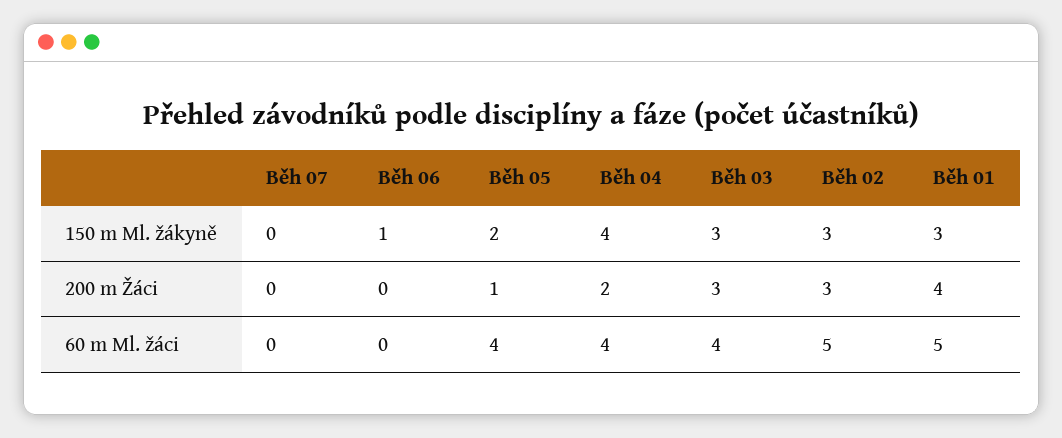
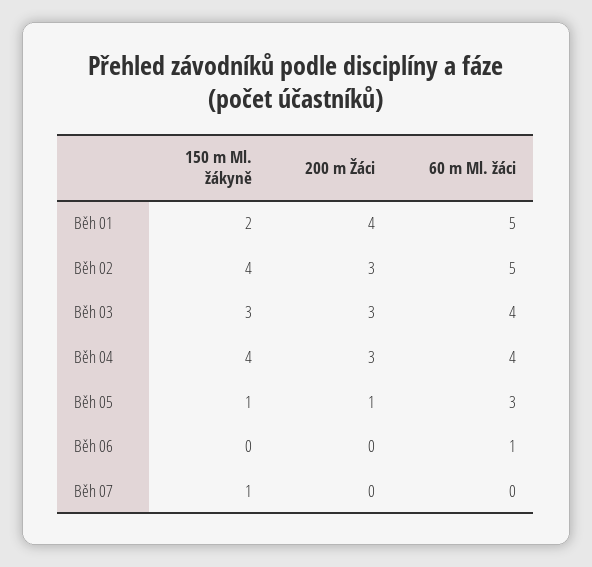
Běh 07, 150 m Ml. žákyně: 0 -> 1
Běh 06, 150 m Ml. žákyně: 1 -> 0
Běh 05, 150 m Ml. žákyně: 2 -> 1
Běh 02, 150 m Ml. žákyně: 3 -> 4
Běh 01, 150 m Ml. žákyně: 3 -> 2
Běh 04, 200 m Žáci: 2 -> 3
Běh 06, 60 m Ml. žáci: 0 -> 1
Běh 05, 60 m Ml. žáci: 4 -> 3

